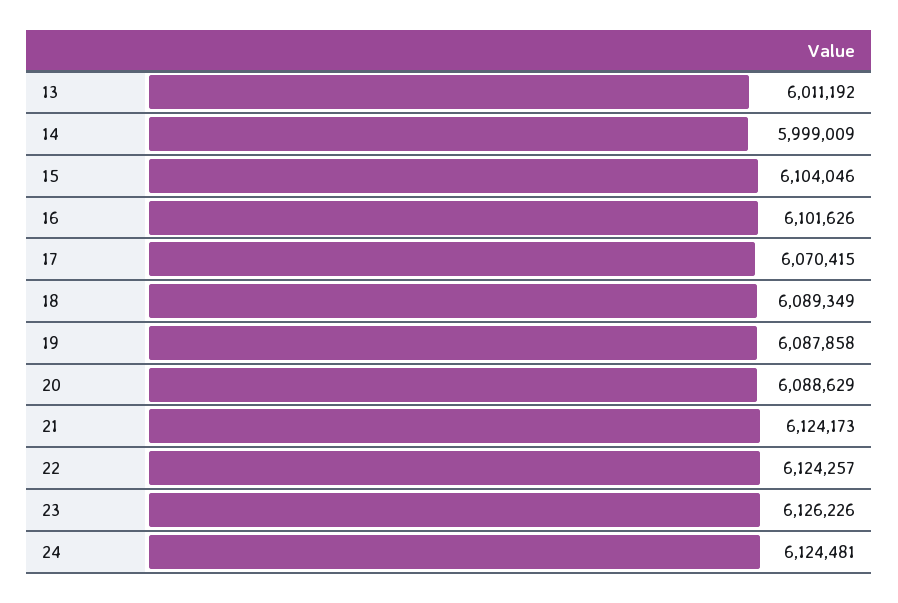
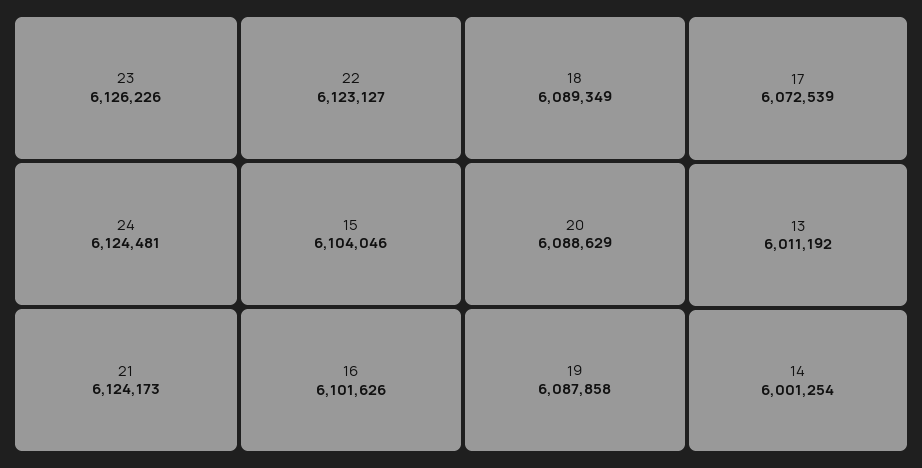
14: 5999009 -> 6001254
17: 6070415 -> 6072539
22: 6124257 -> 6123127

